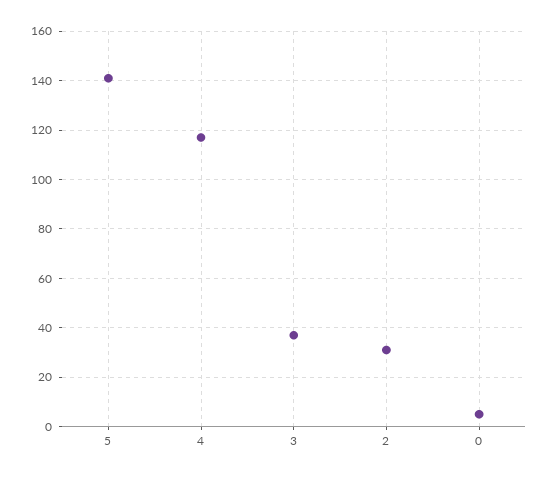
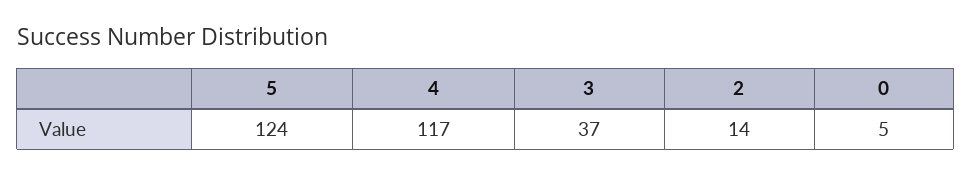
5: 140 -> 124
2: 30 -> 14

